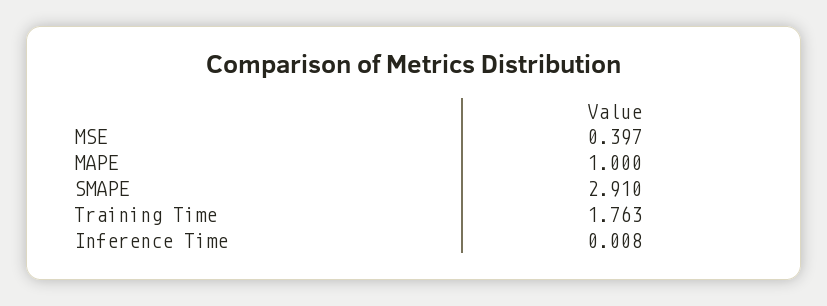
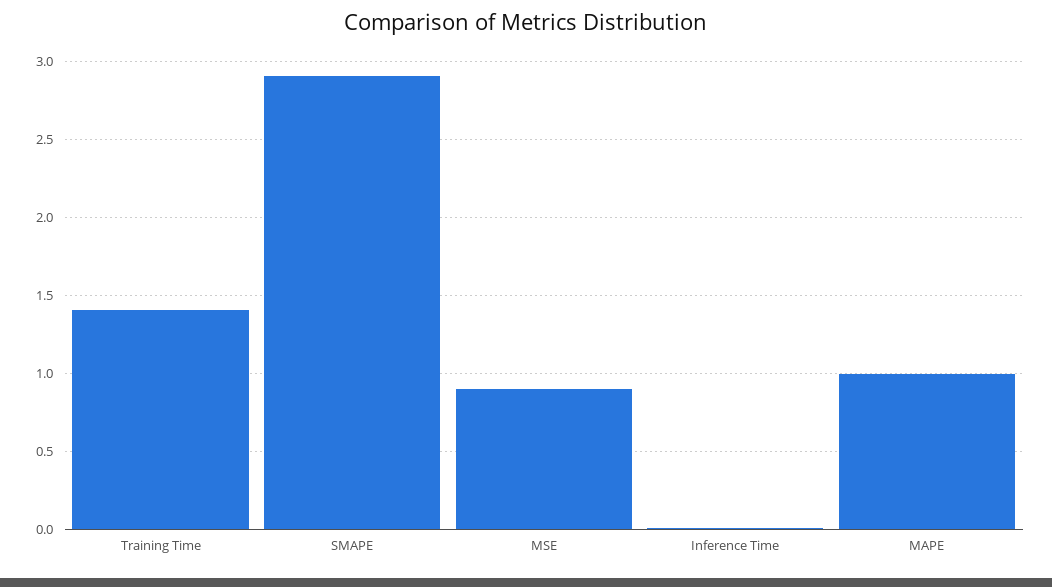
MSE: 0.397 -> 0.9
Training Time: 1.763 -> 1.4

